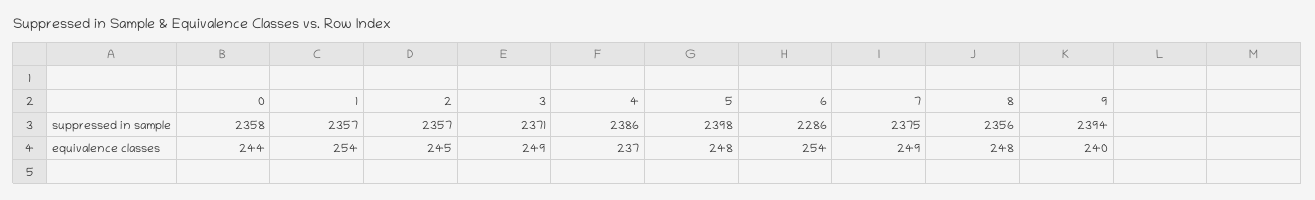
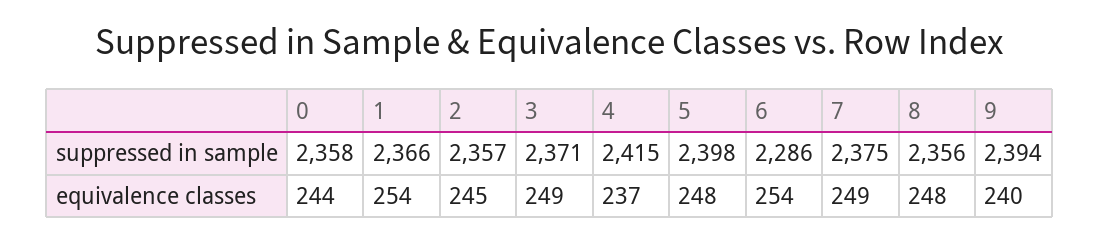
1, suppressed in sample: 2357 -> 2366
4, suppressed in sample: 2386 -> 2415

